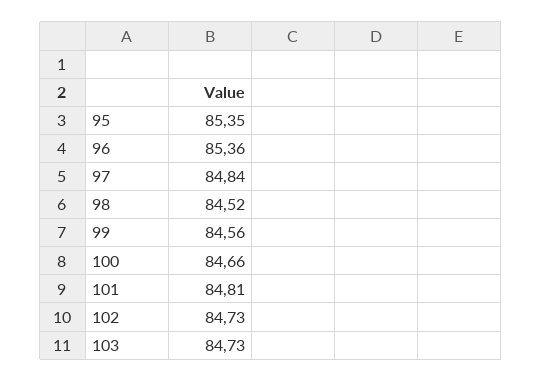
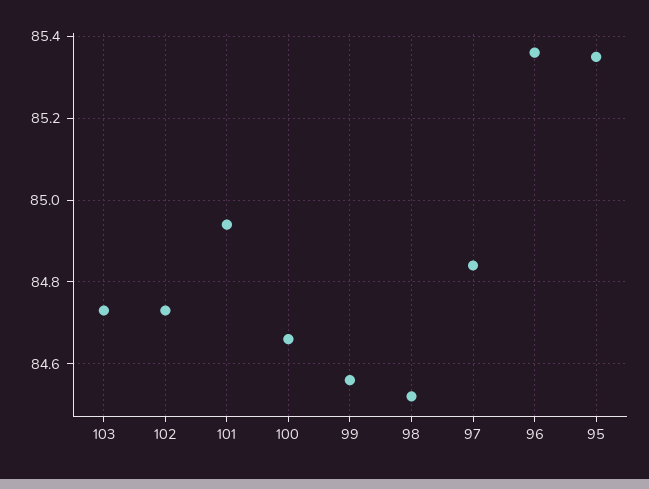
101: 84.81 -> 84.95

